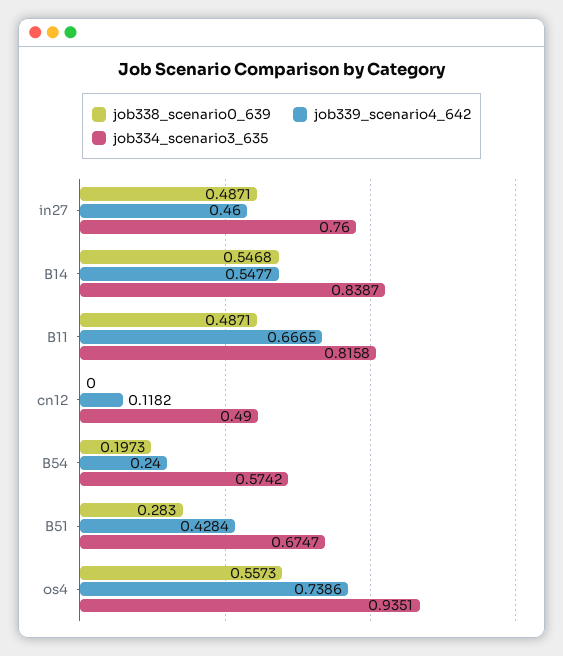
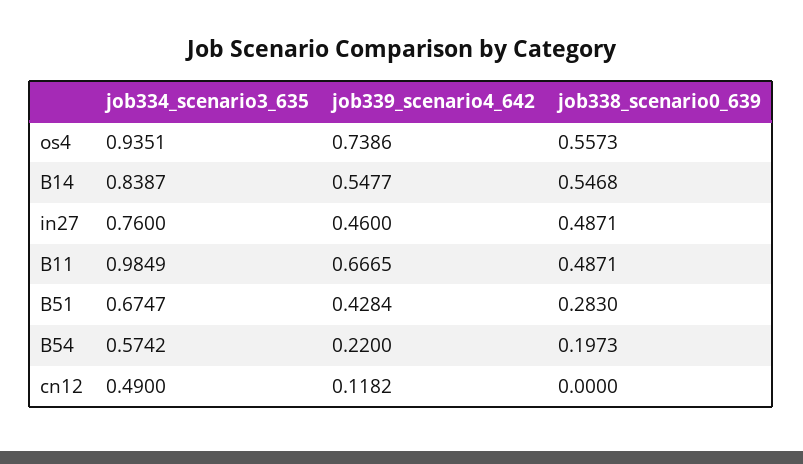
job334_scenario3_635, B11: 0.8158 -> 0.9849
job339_scenario4_642, B54: 0.24 -> 0.22

